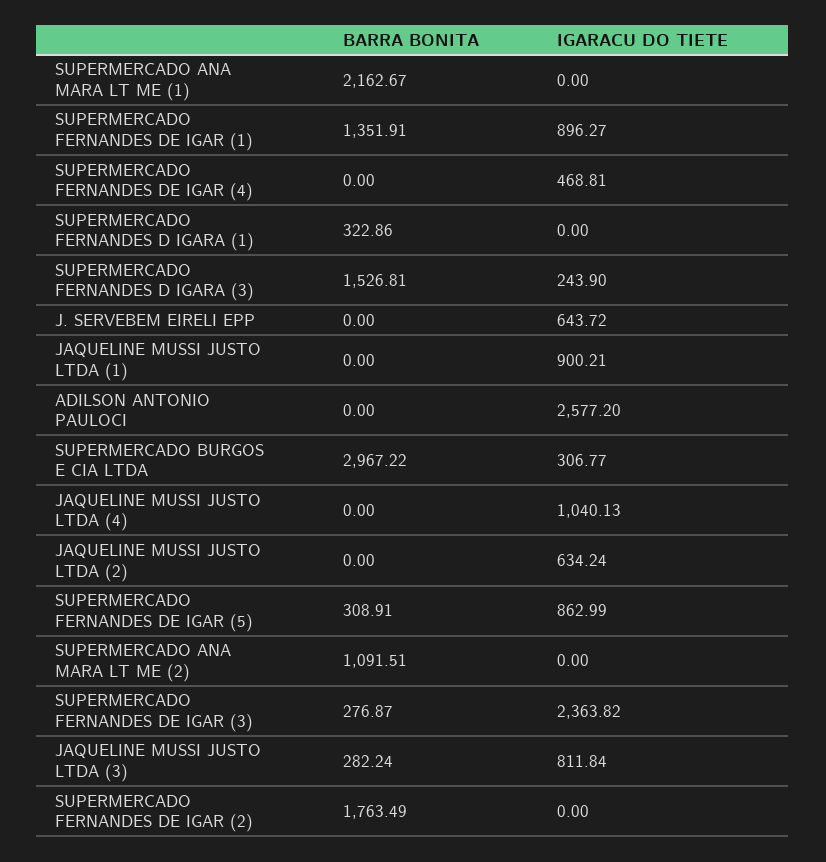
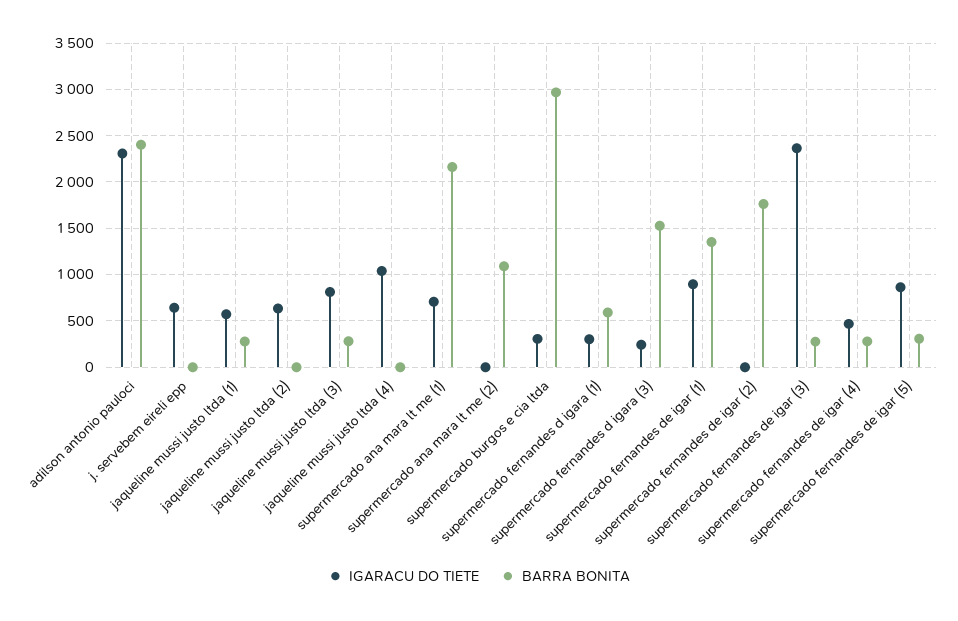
IGARACU DO TIETE, SUPERMERCADO ANA MARA LT ME (1): 0 -> 700
BARRA BONITA, SUPERMERCADO FERNANDES DE IGAR (4): 0 -> 300
BARRA BONITA, SUPERMERCADO FERNANDES D IGARA (1): 322.86 -> 600
IGARACU DO TIETE, SUPERMERCADO FERNANDES D IGARA (1): 0 -> 300
BARRA BONITA, JAQUELINE MUSSI JUSTO LTDA (1): 0 -> 300
IGARACU DO TIETE, JAQUELINE MUSSI JUSTO LTDA (1): 900.21 -> 600
BARRA BONITA, ADILSON ANTONIO PAULOCI: 0 -> 2400
IGARACU DO TIETE, ADILSON ANTONIO PAULOCI: 2577.2 -> 2300

